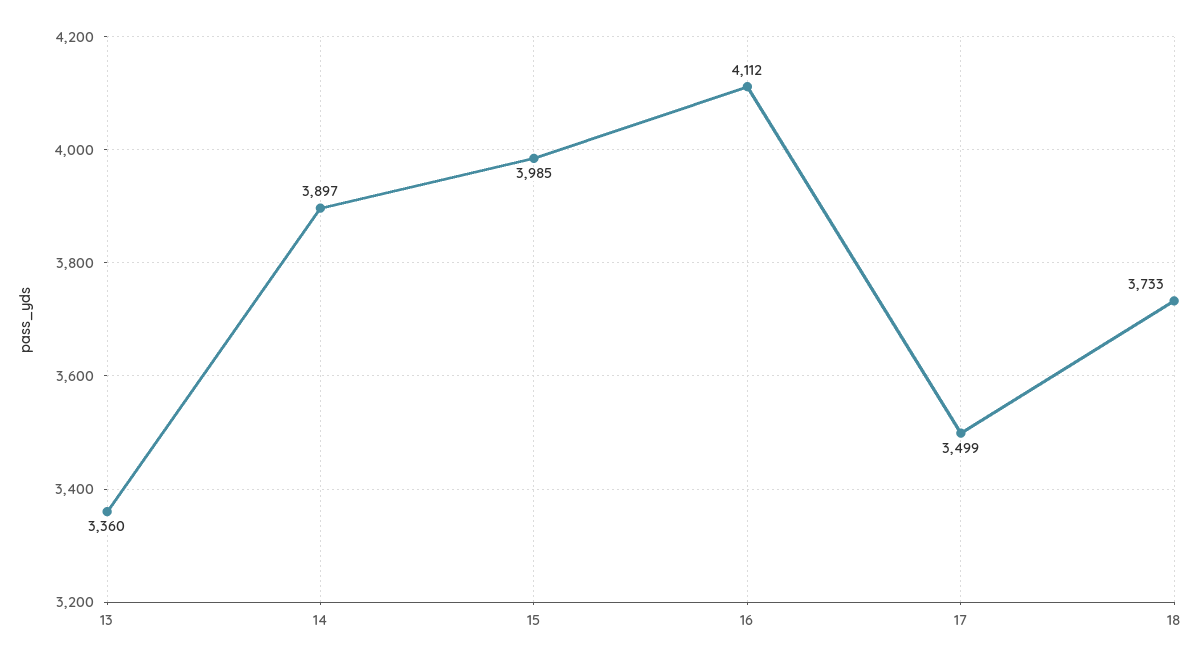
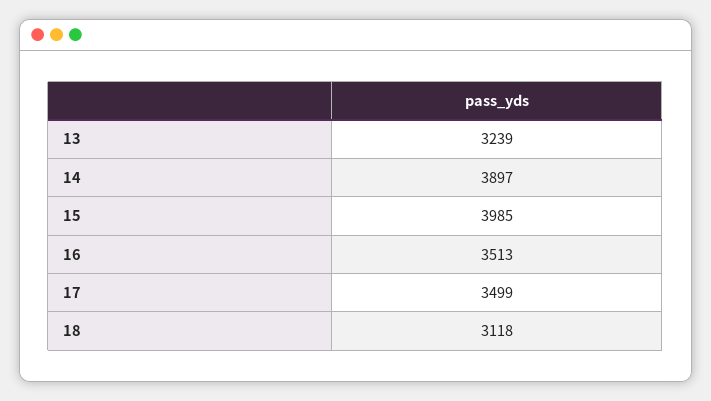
13: 3360 -> 3239
16: 4112 -> 3513
18: 3733 -> 3118

